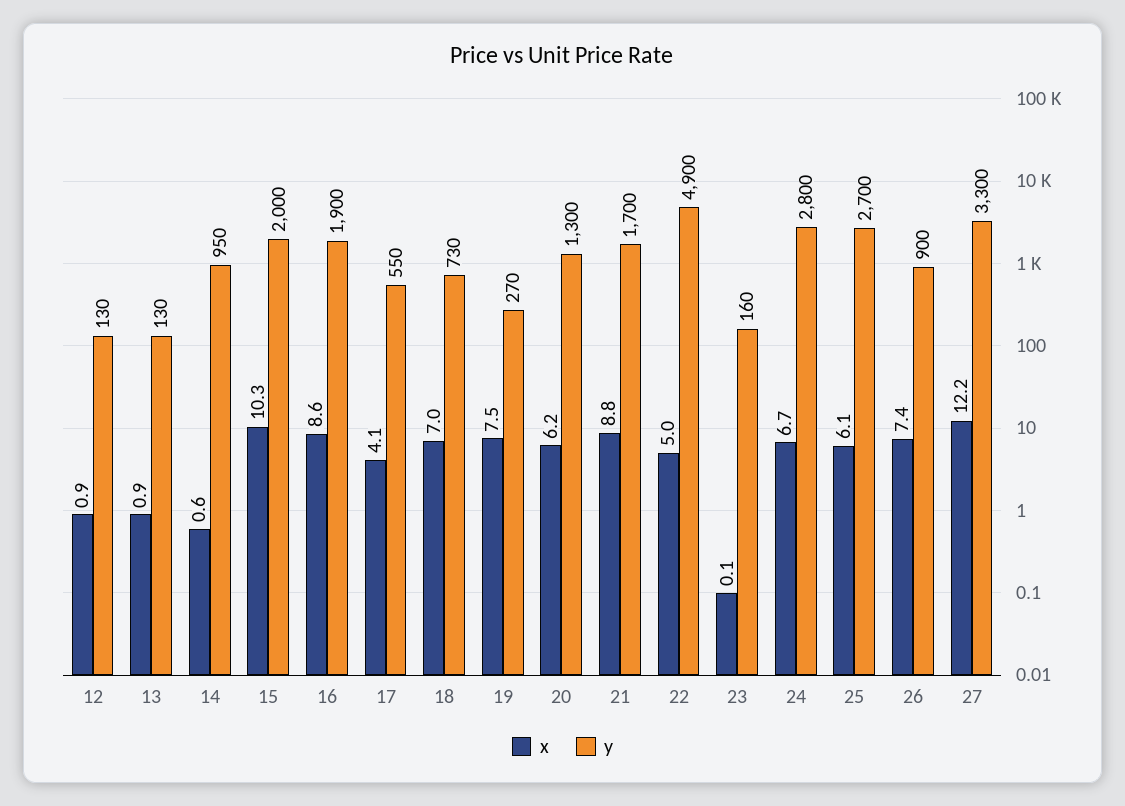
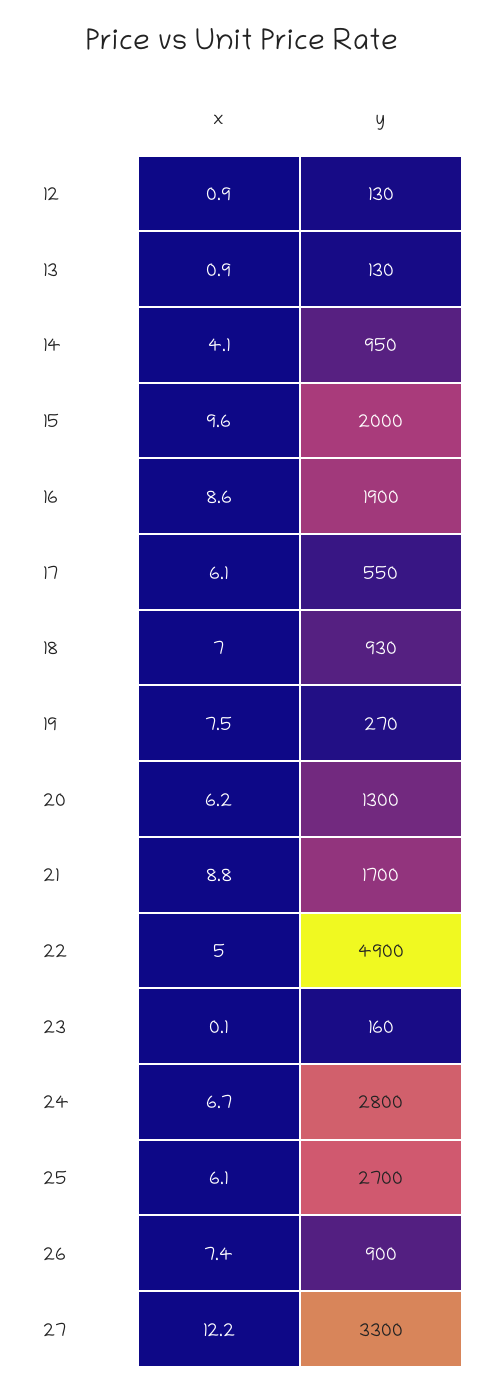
x, 14: 0.6 -> 4.1
x, 15: 10.3 -> 9.6
x, 17: 4.1 -> 6.1
y, 18: 730 -> 930

